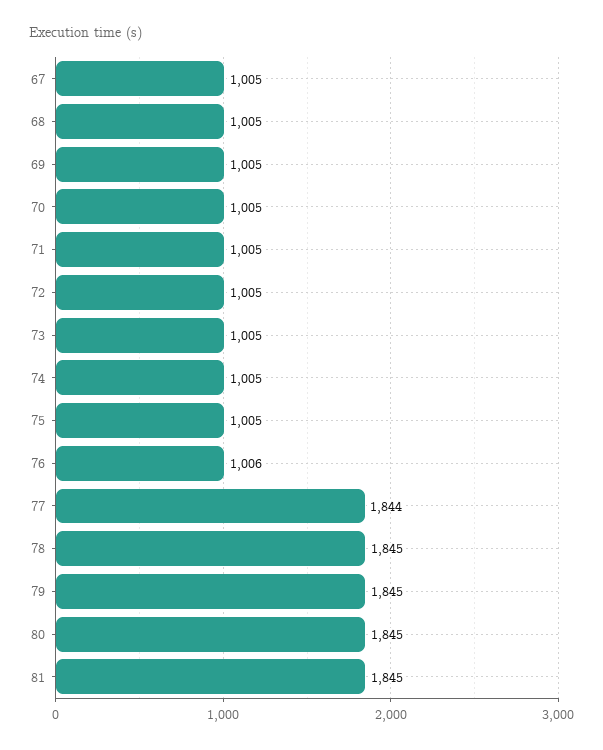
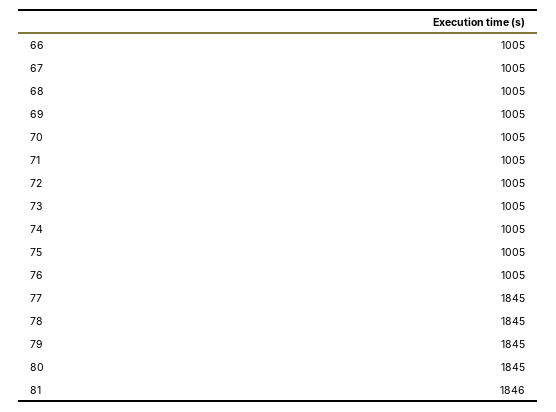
76: 1006 -> 1005
77: 1844 -> 1845
81: 1845 -> 1846
66: none -> 1005

